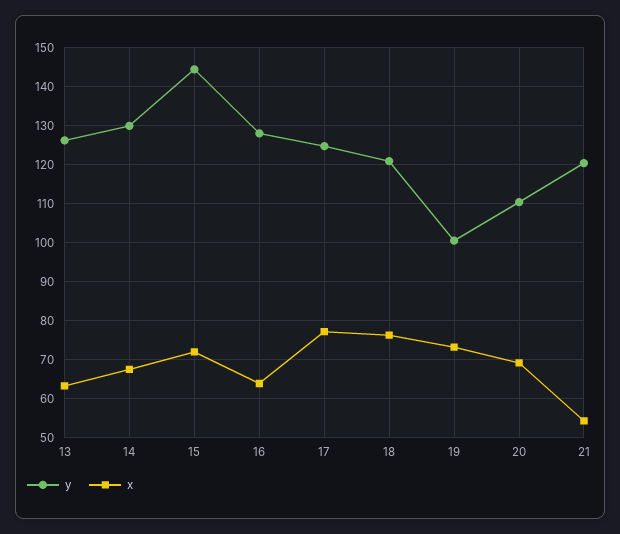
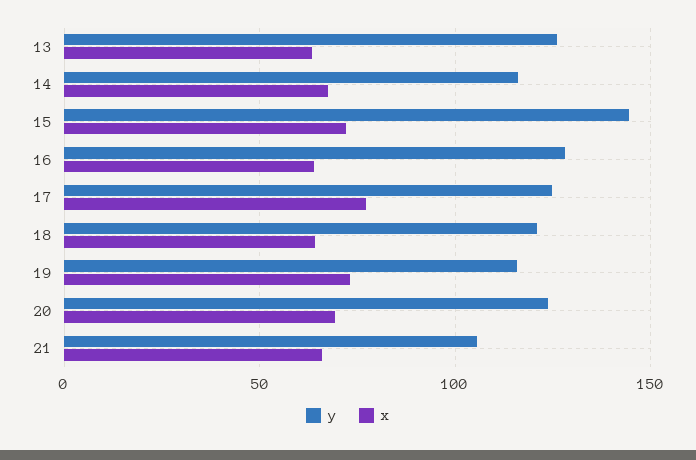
y, 14: 130 -> 115
x, 18: 76 -> 65
y, 19: 100 -> 115
y, 20: 110 -> 125
y, 21: 120 -> 105
x, 21: 54 -> 65

